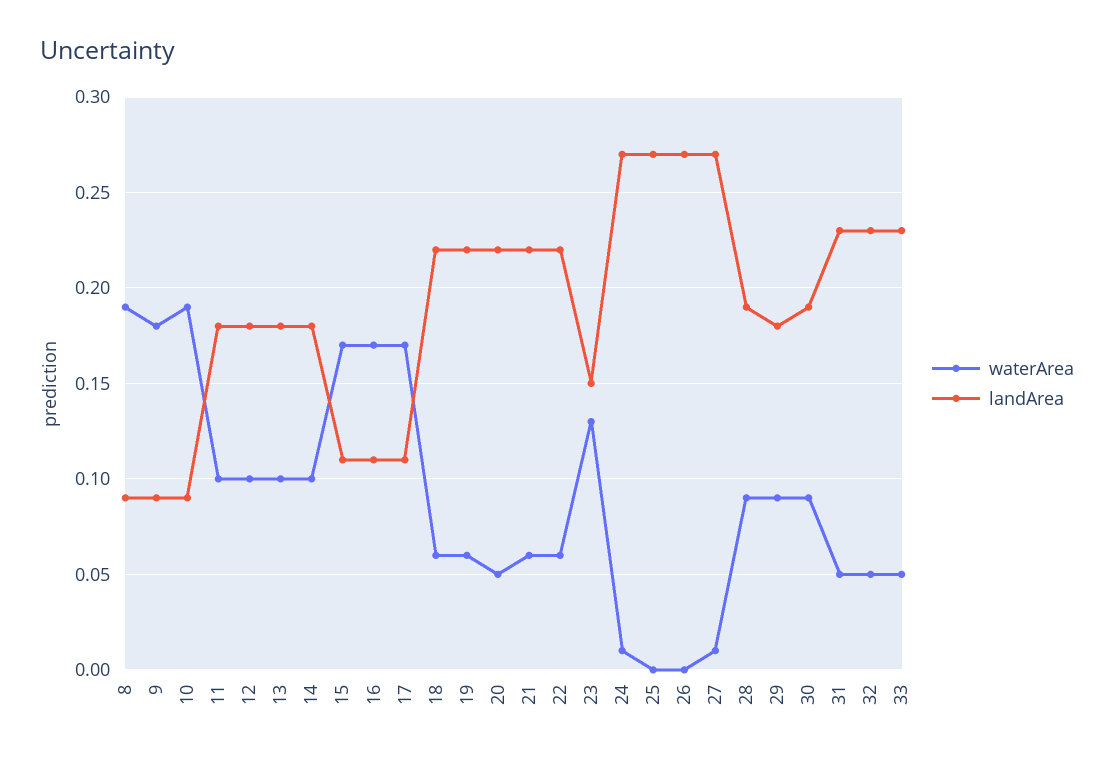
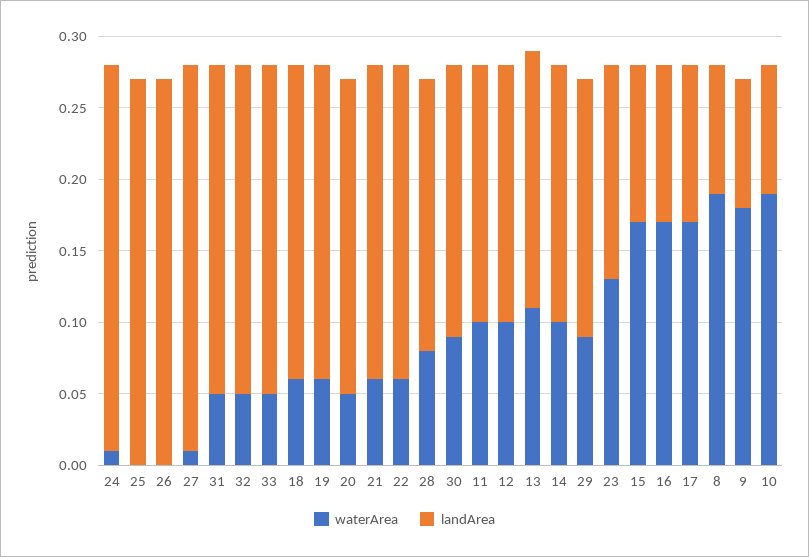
waterArea, 13: 0.1 -> 0.11
waterArea, 28: 0.09 -> 0.08

